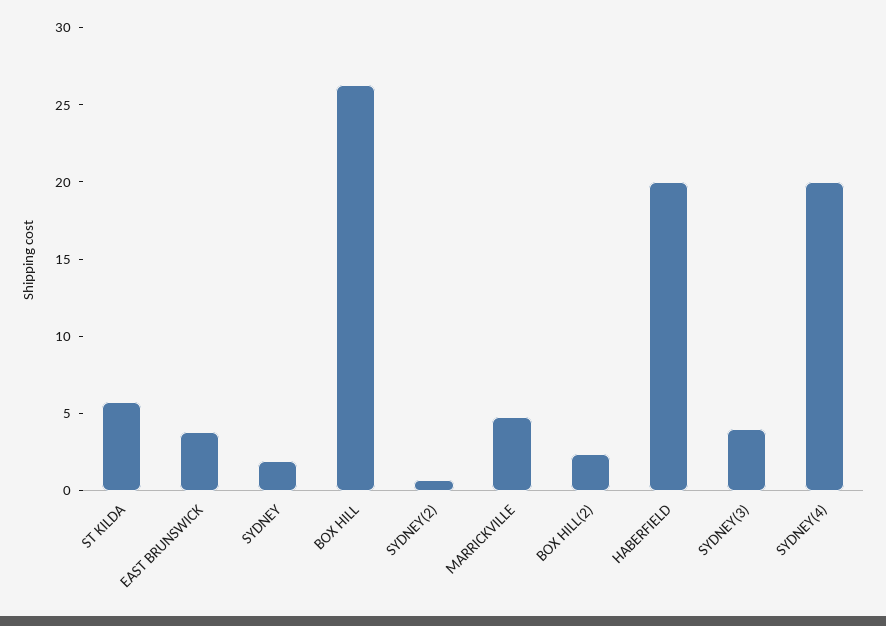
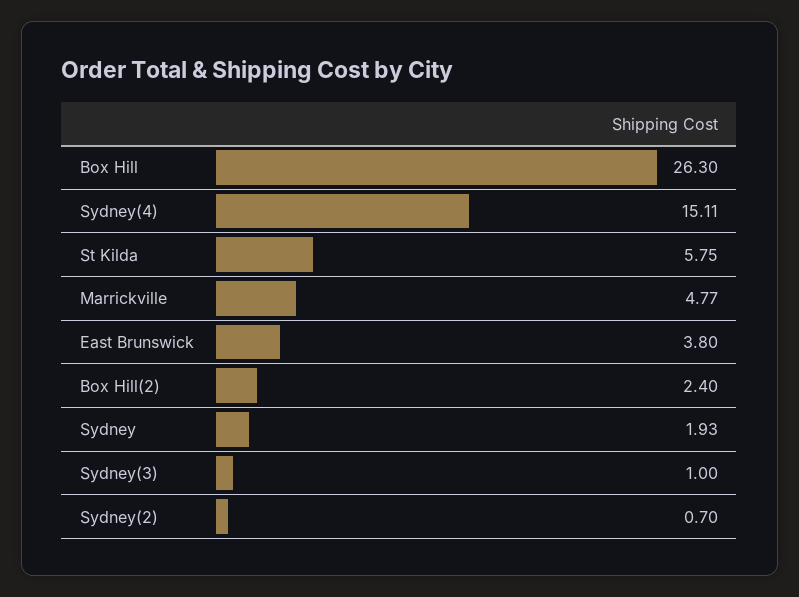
HABERFIELD: 20 -> none
SYDNEY(3): 4 -> 1
SYDNEY(4): 20 -> 15.11

